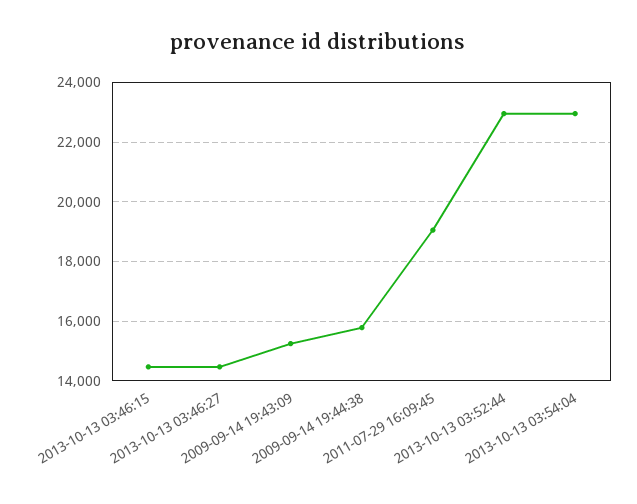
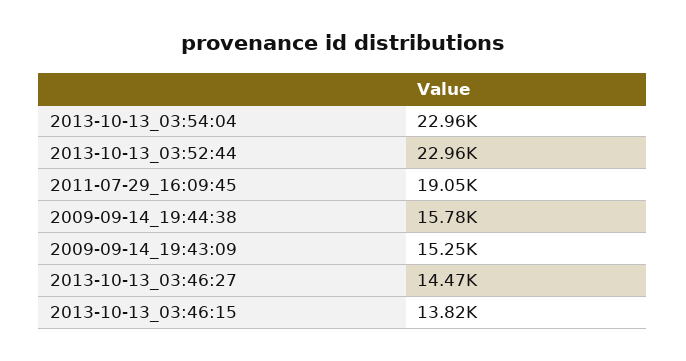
2013-10-13 03:46:15: 14500 -> 13820

